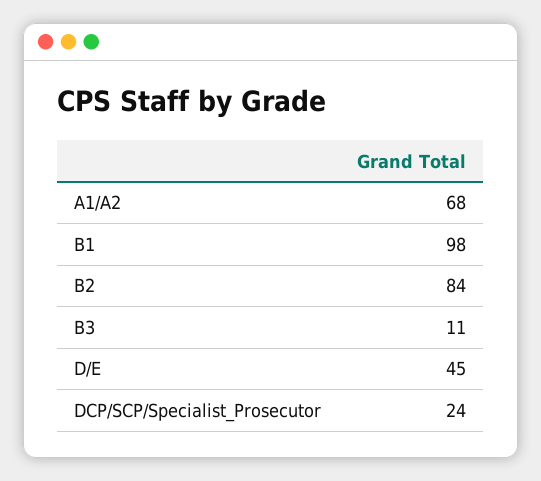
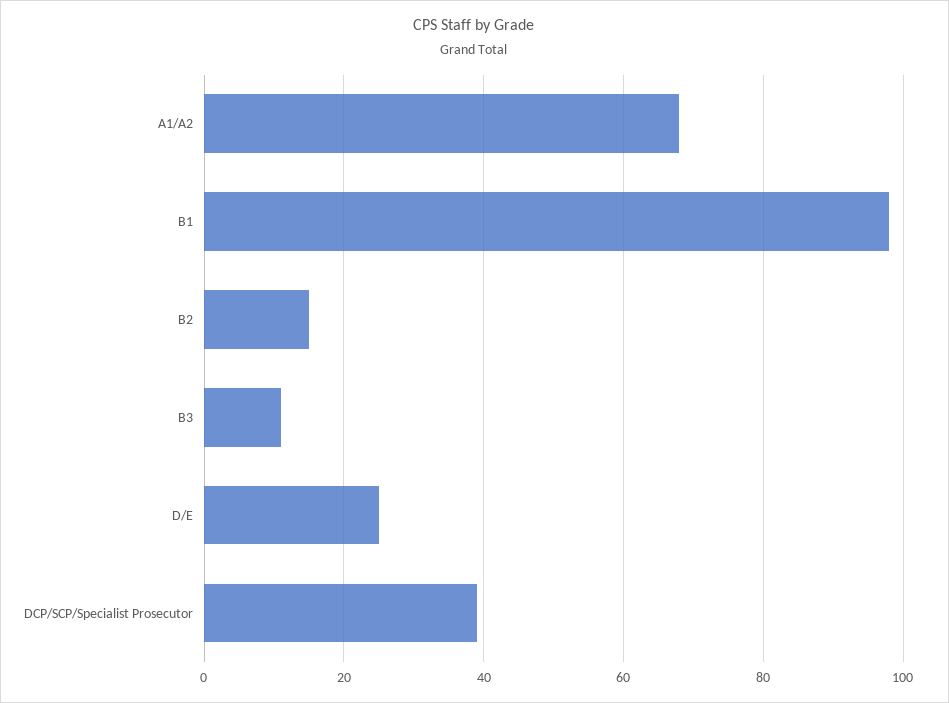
B2: 84 -> 15
D/E: 45 -> 25
DCP/SCP/Specialist_Prosecutor: 24 -> 40

